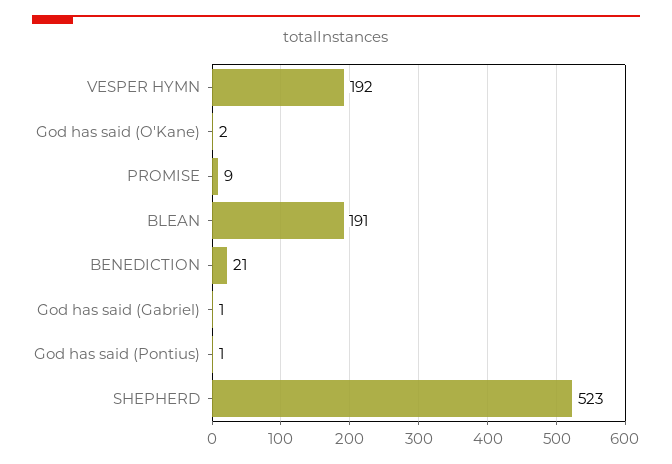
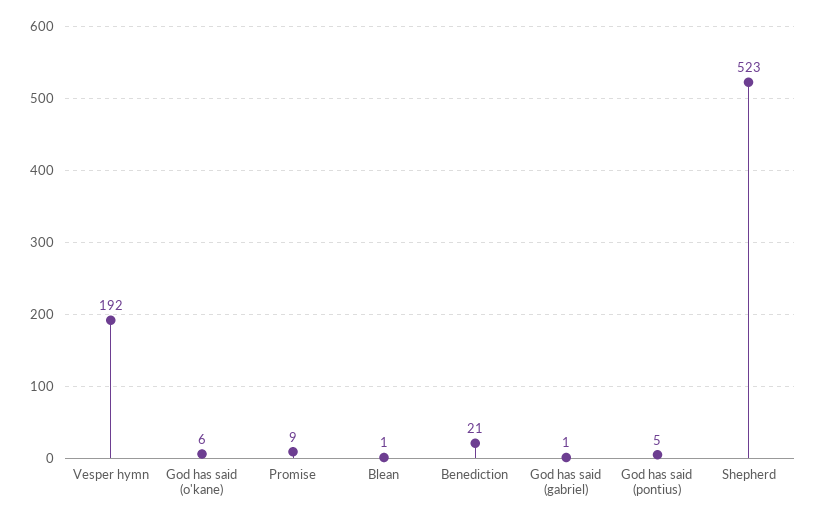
God has said (O'Kane): 2 -> 6
BLEAN: 191 -> 1
God has said (Pontius): 1 -> 5

